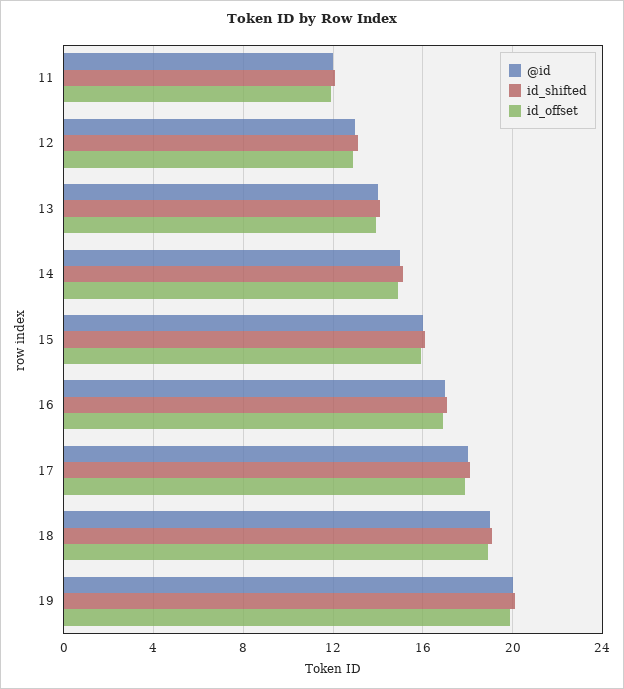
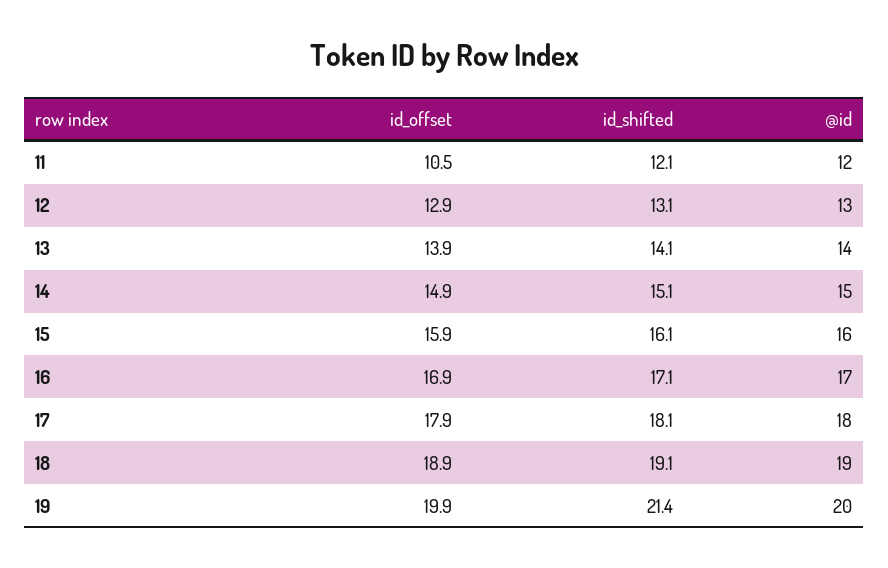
id_offset, 11: 12 -> 10.5
id_shifted, 19: 20 -> 21.4

